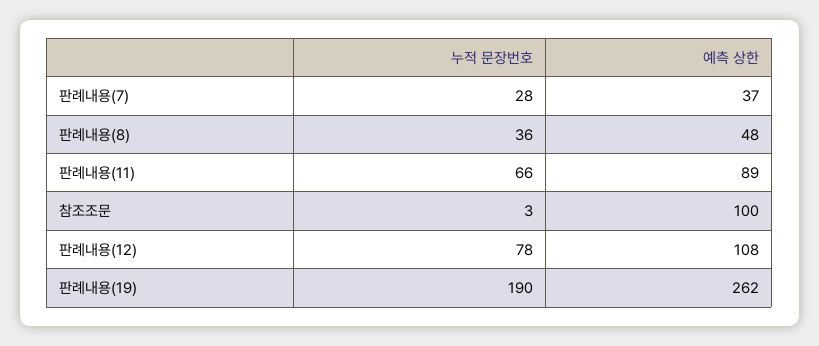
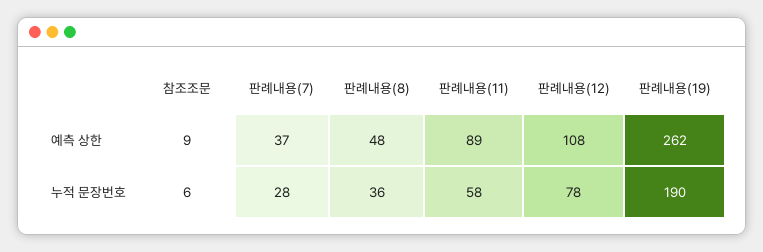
누적 문장번호, 판례내용(11): 66 -> 58
누적 문장번호, 참조조문: 3 -> 6
예측 상한, 참조조문: 100 -> 9

